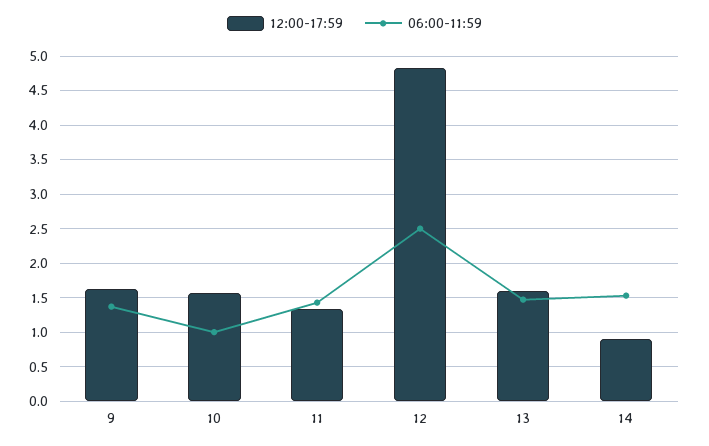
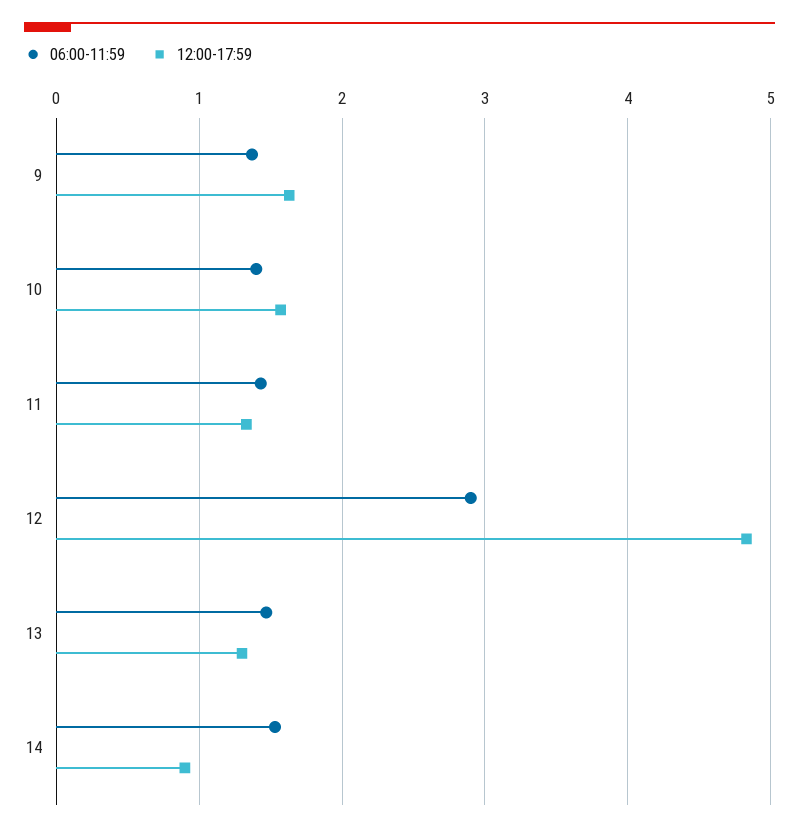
06:00-11:59, 10: 1 -> 1.4
06:00-11:59, 12: 2.5 -> 2.9
12:00-17:59, 13: 1.6 -> 1.3

